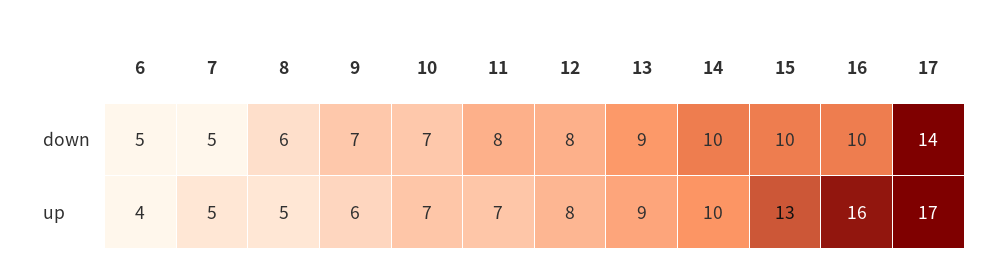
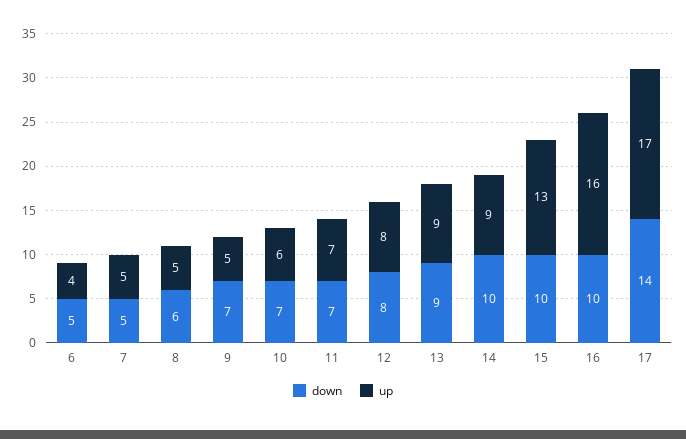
down, 11: 8 -> 7
up, 9: 6 -> 5
up, 10: 7 -> 6
up, 14: 10 -> 9

